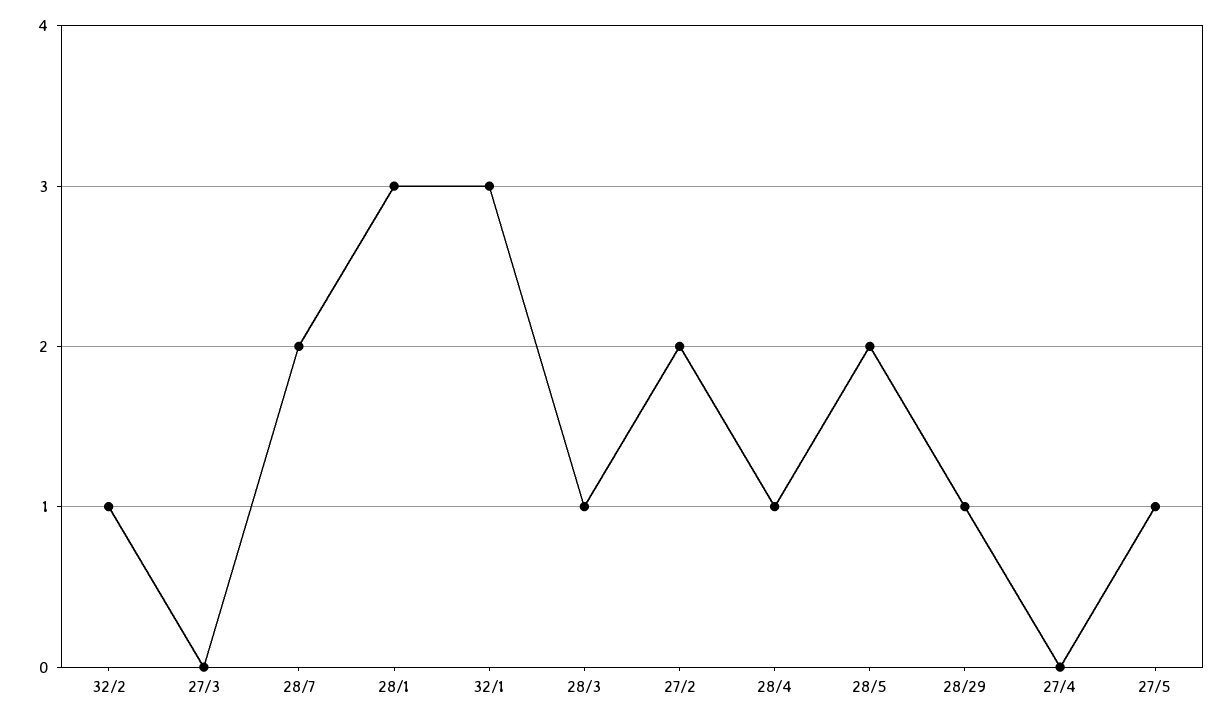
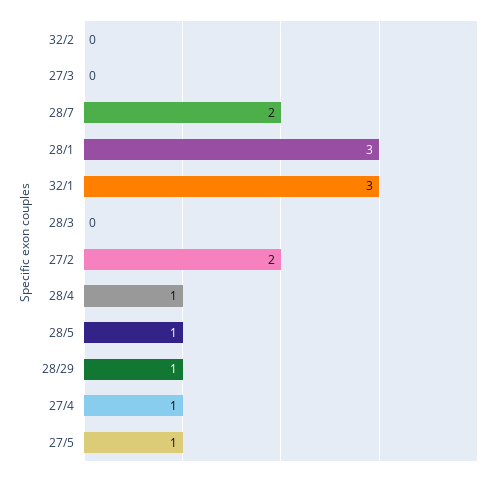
32/2: 1 -> 0
28/3: 1 -> 0
28/5: 2 -> 1
27/4: 0 -> 1

